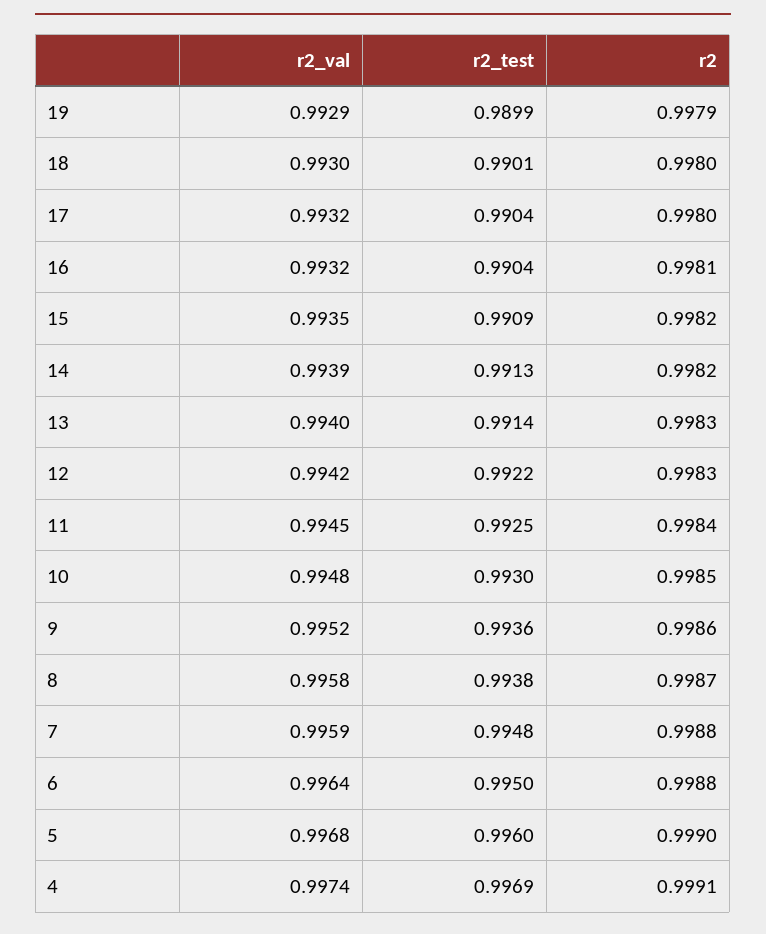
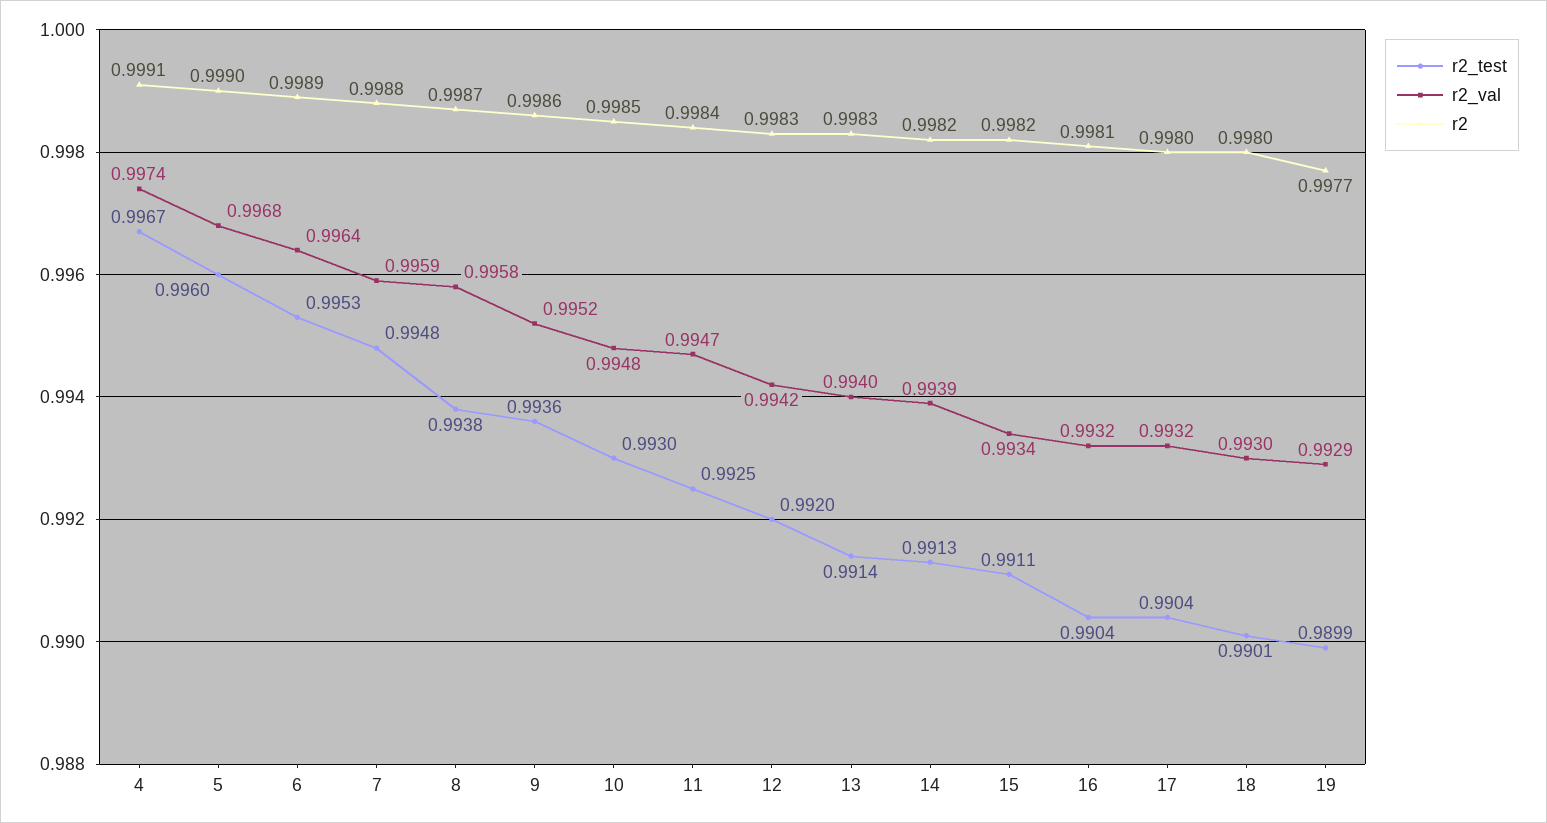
r2, 19: 0.9979 -> 0.9977
r2_val, 15: 0.9935 -> 0.9934
r2_test, 15: 0.9909 -> 0.9911
r2_test, 12: 0.9922 -> 0.992
r2_val, 11: 0.9945 -> 0.9947
r2_test, 6: 0.995 -> 0.9953
r2, 6: 0.9988 -> 0.9989
r2_test, 4: 0.9969 -> 0.9967

